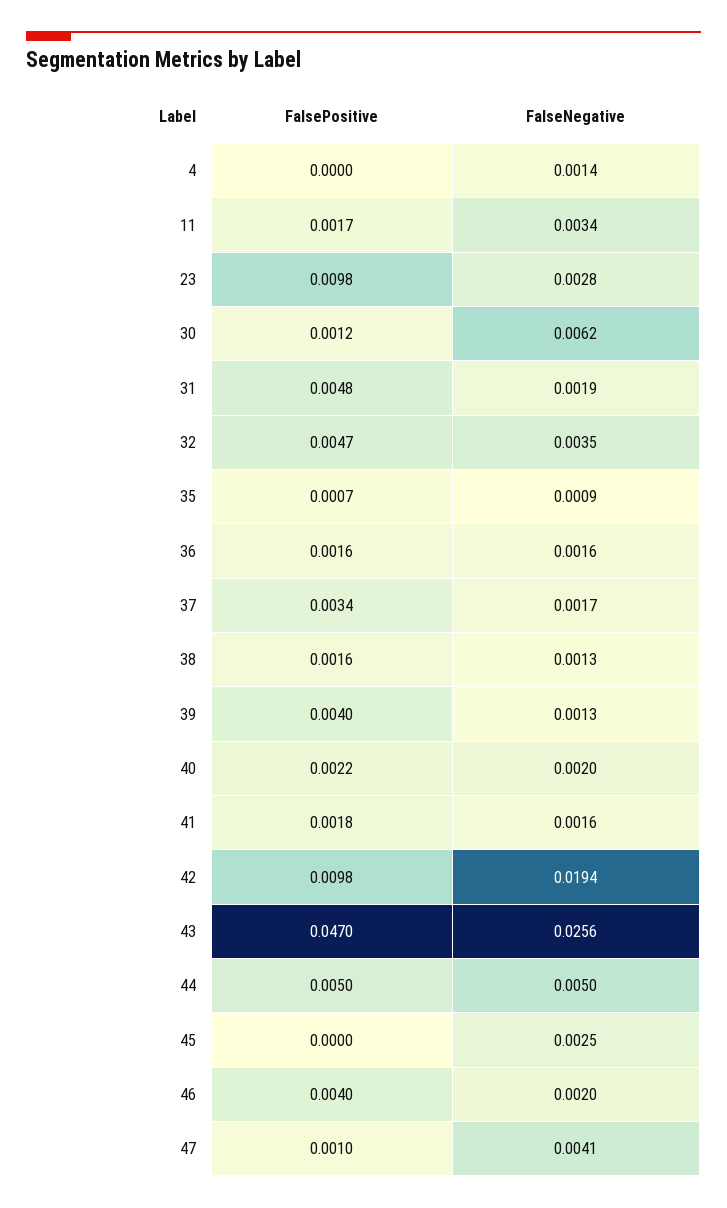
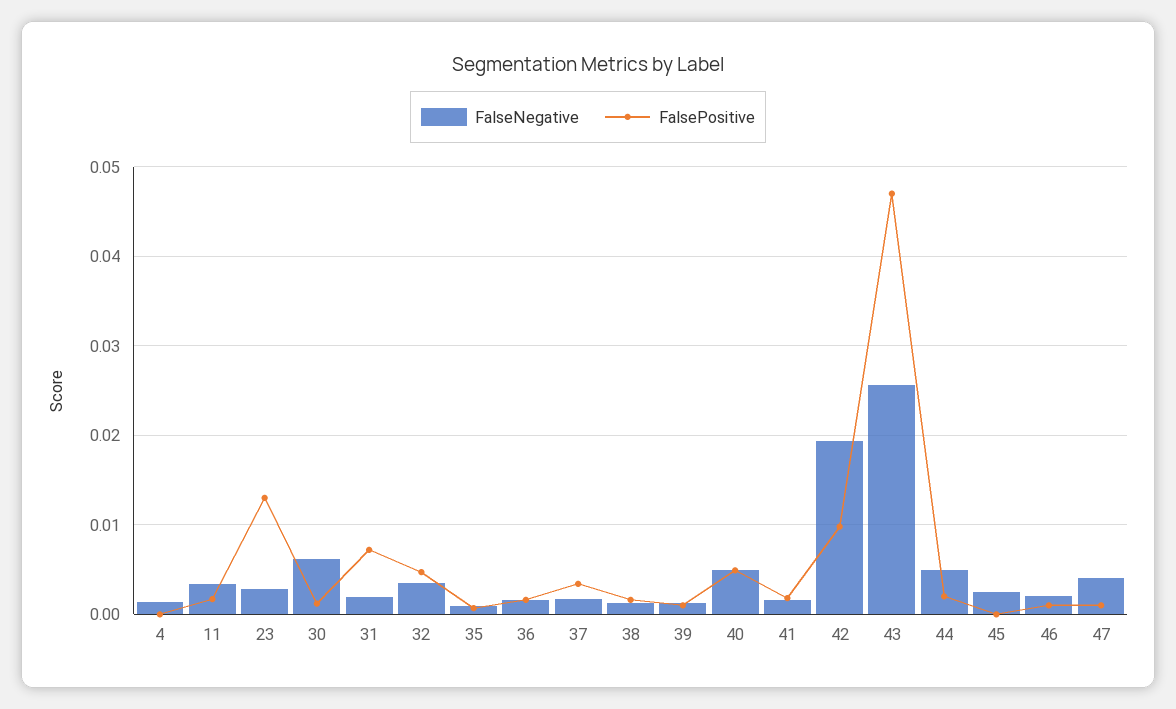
FalsePositive, 23: 0.0098 -> 0.013
FalsePositive, 31: 0.0048 -> 0.007
FalsePositive, 39: 0.004 -> 0.001
FalsePositive, 40: 0.0022 -> 0.005
FalseNegative, 40: 0.002 -> 0.005
FalsePositive, 44: 0.005 -> 0.002
FalsePositive, 46: 0.004 -> 0.001

